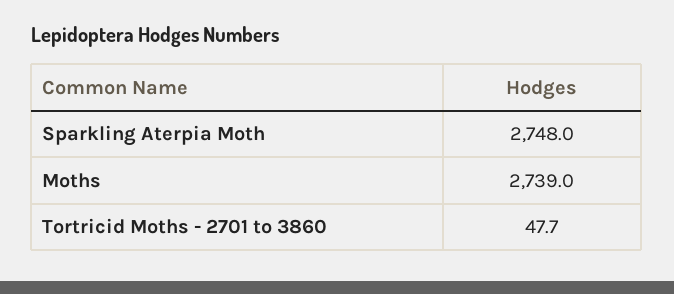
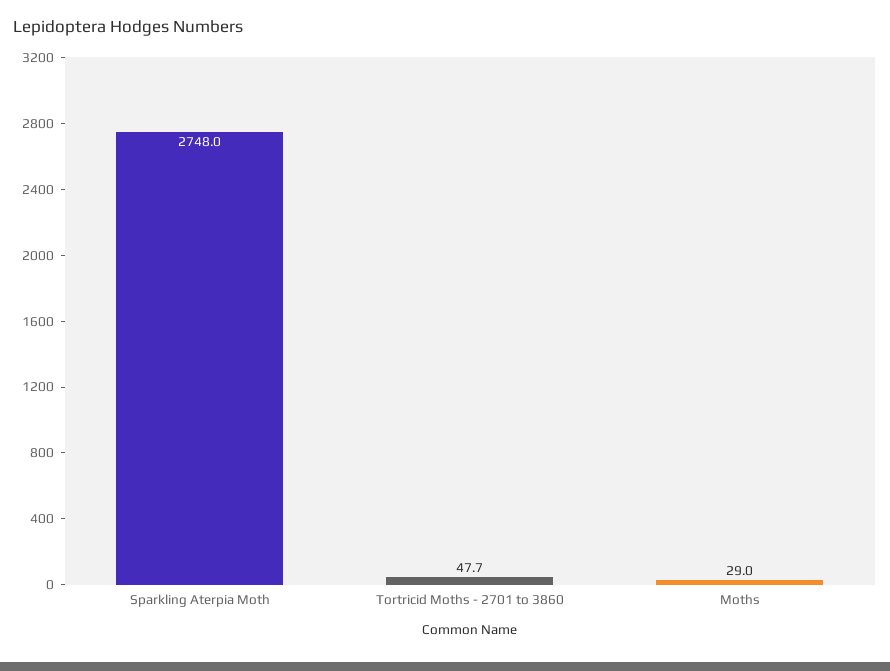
Moths: 2739 -> 29

